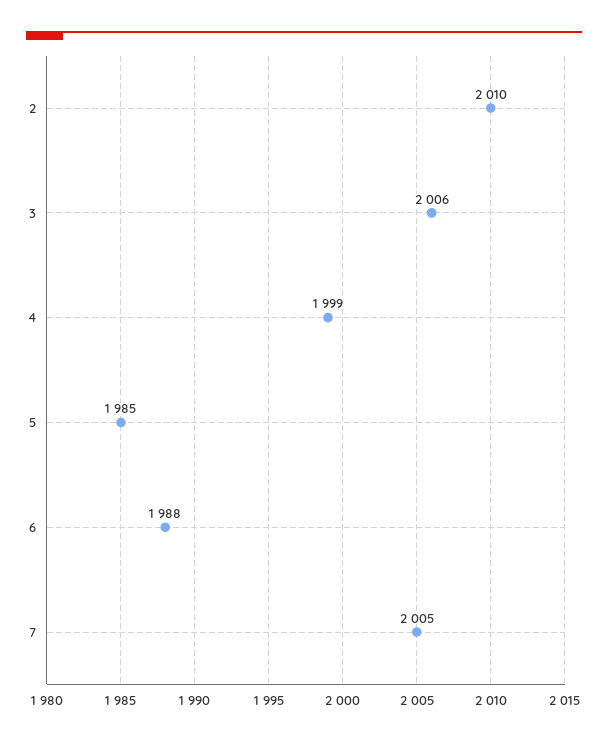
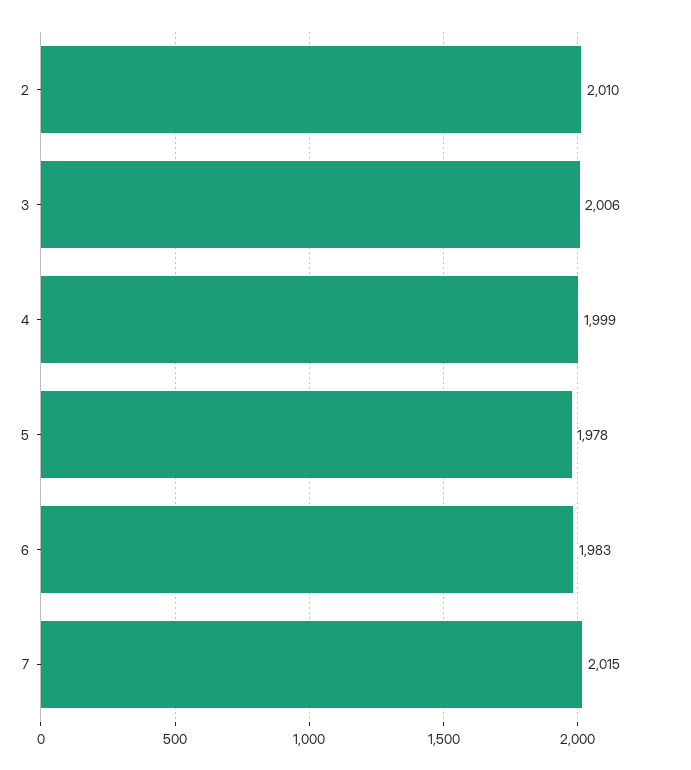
5: 1985 -> 1978
6: 1988 -> 1983
7: 2005 -> 2015

